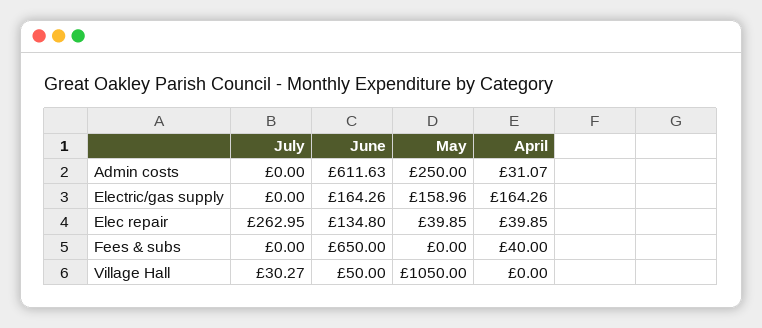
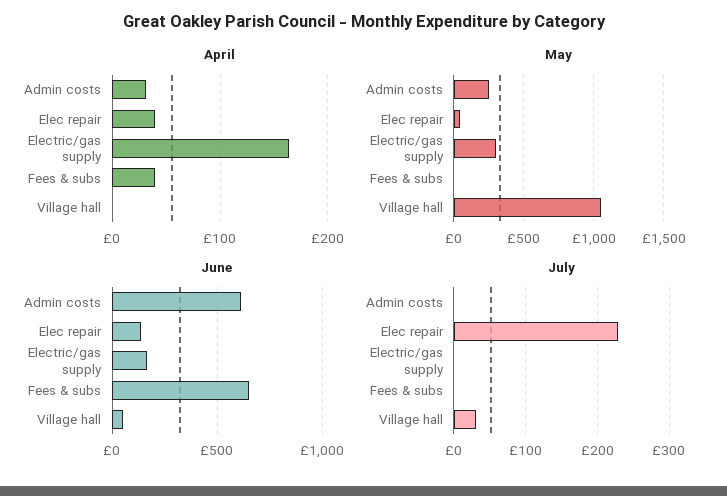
May, Electric/gas supply: 158.96 -> 300
July, Elec repair: 262.95 -> 230

